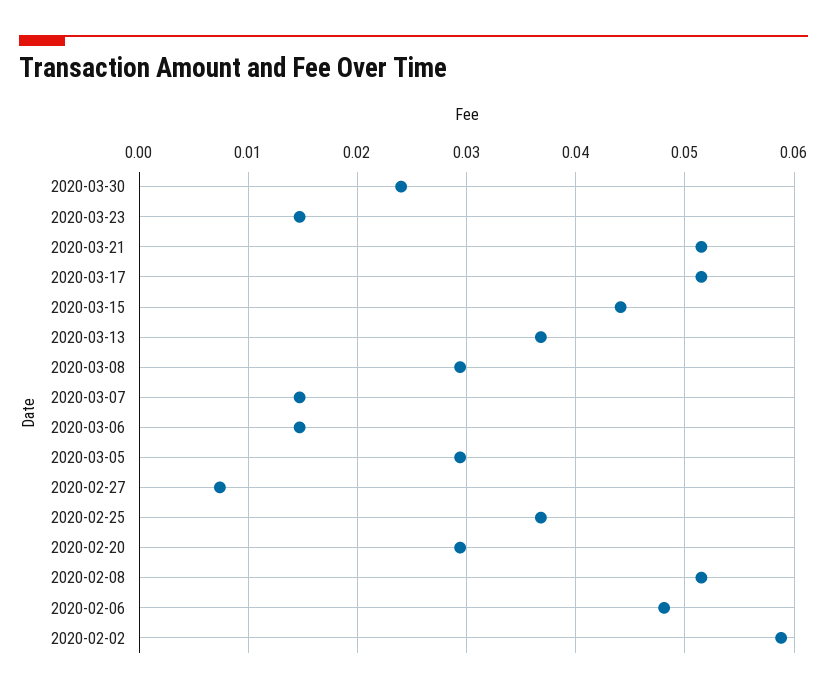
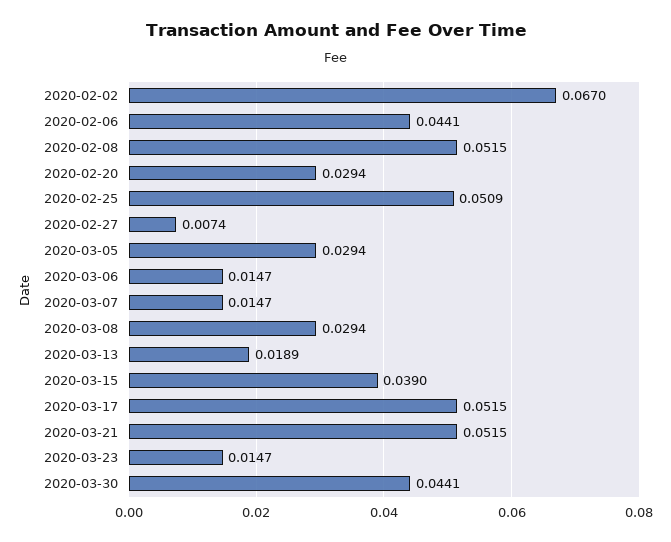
2020-03-30: 0.024 -> 0.0441
2020-03-15: 0.044 -> 0.039
2020-03-13: 0.037 -> 0.0189
2020-02-25: 0.037 -> 0.0509
2020-02-06: 0.048 -> 0.0441
2020-02-02: 0.059 -> 0.067

